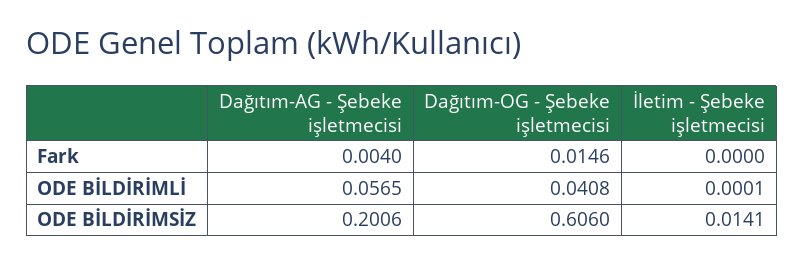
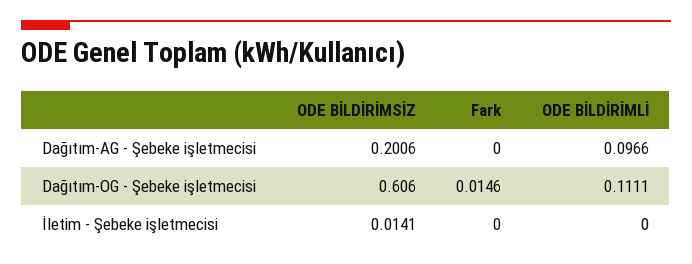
Dağıtım-AG - Şebeke işletmecisi, Fark: 0.004 -> 0
Dağıtım-AG - Şebeke işletmecisi, ODE BİLDİRİMLİ: 0.0565 -> 0.0966
Dağıtım-OG - Şebeke işletmecisi, ODE BİLDİRİMLİ: 0.0408 -> 0.1111
İletim - Şebeke işletmecisi, ODE BİLDİRİMLİ: 0.0001 -> 0

